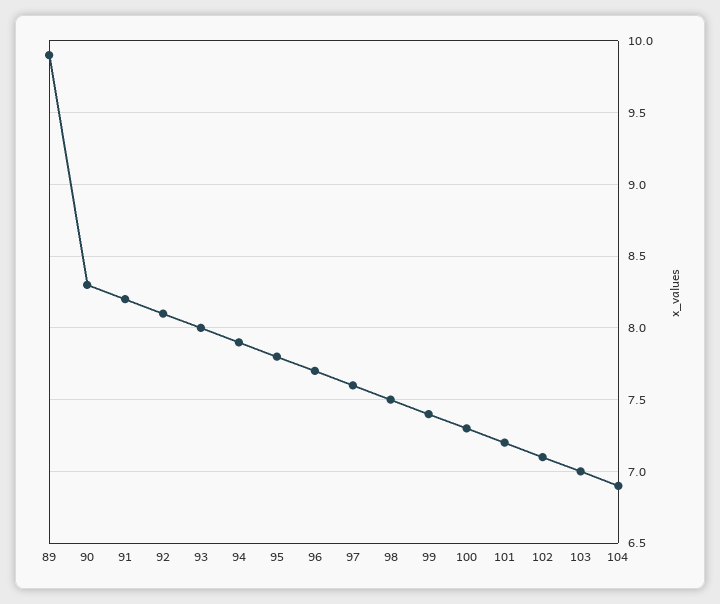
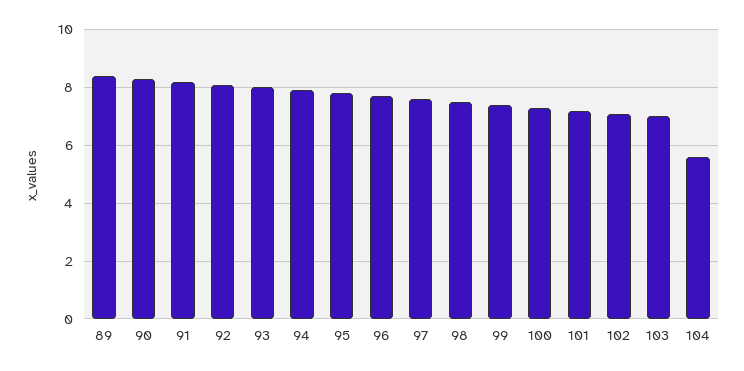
89: 9.9 -> 8.5
104: 6.9 -> 5.5

